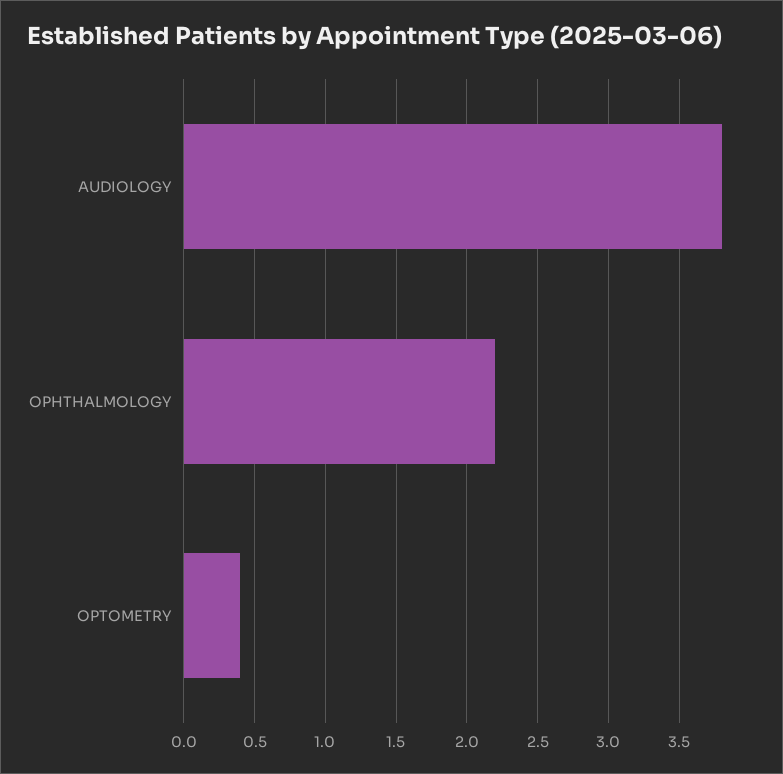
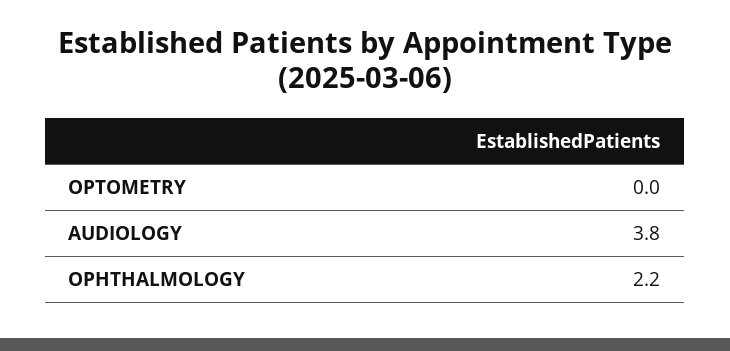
OPTOMETRY: 0.4 -> 0

